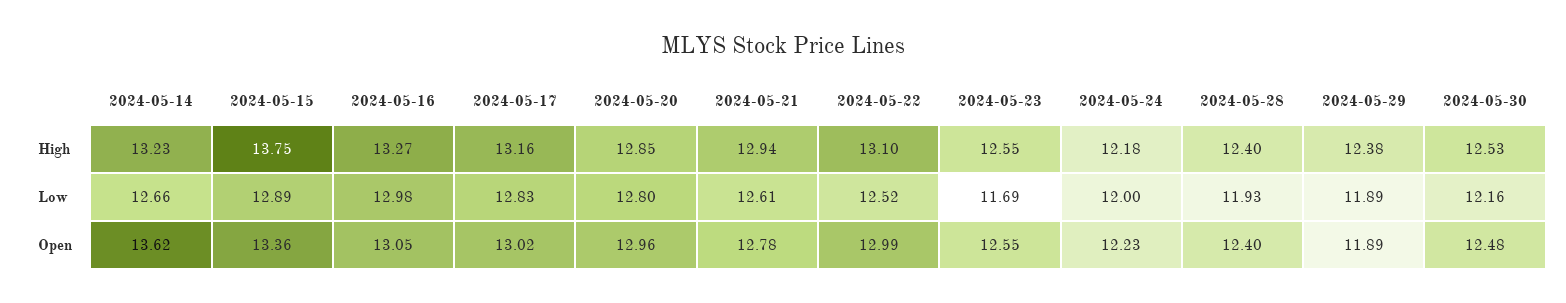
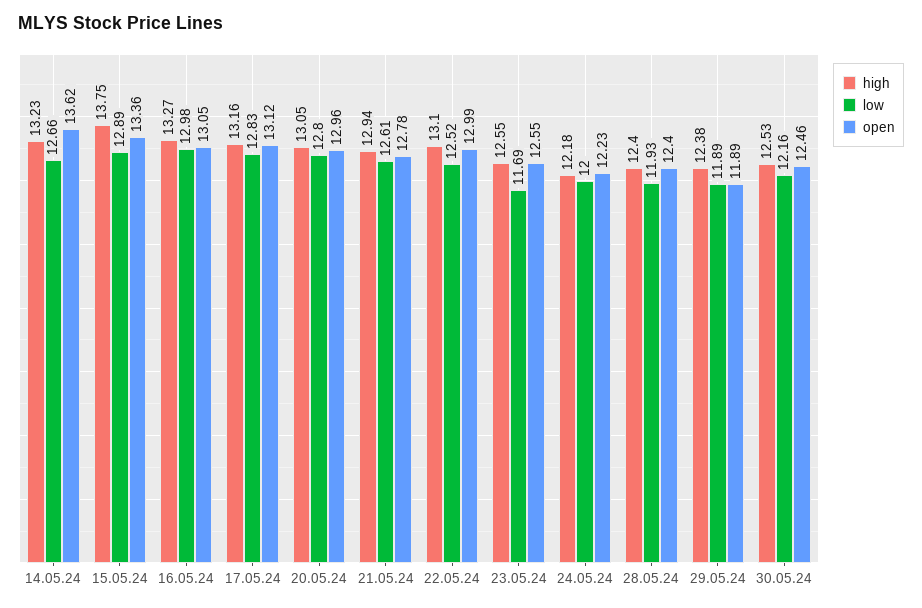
High, 2024-05-20: 12.85 -> 13.05
Open, 2024-05-17: 13.02 -> 13.12
Open, 2024-05-30: 12.48 -> 12.46

